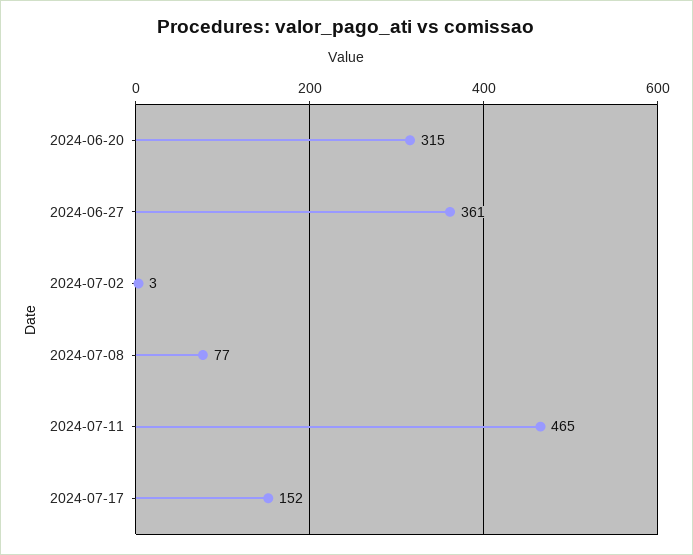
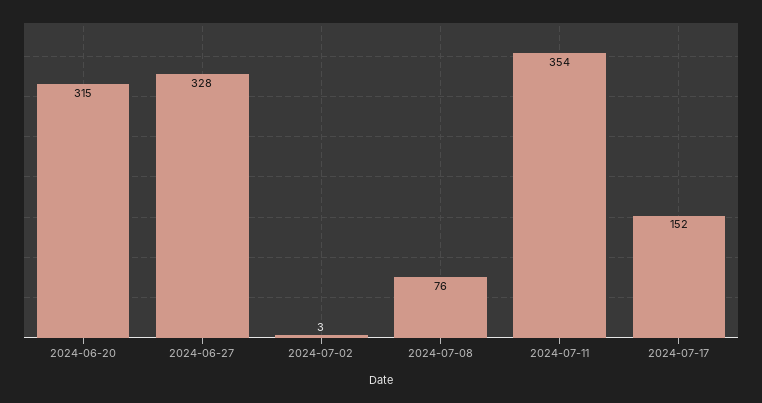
2024-06-27: 361 -> 328
2024-07-08: 77 -> 76
2024-07-11: 465 -> 354

